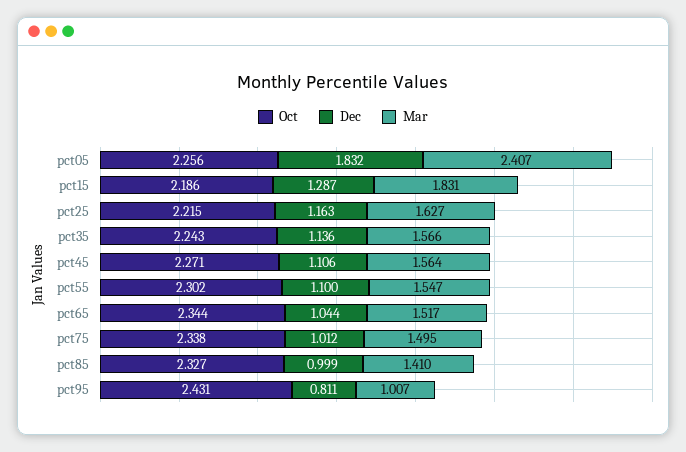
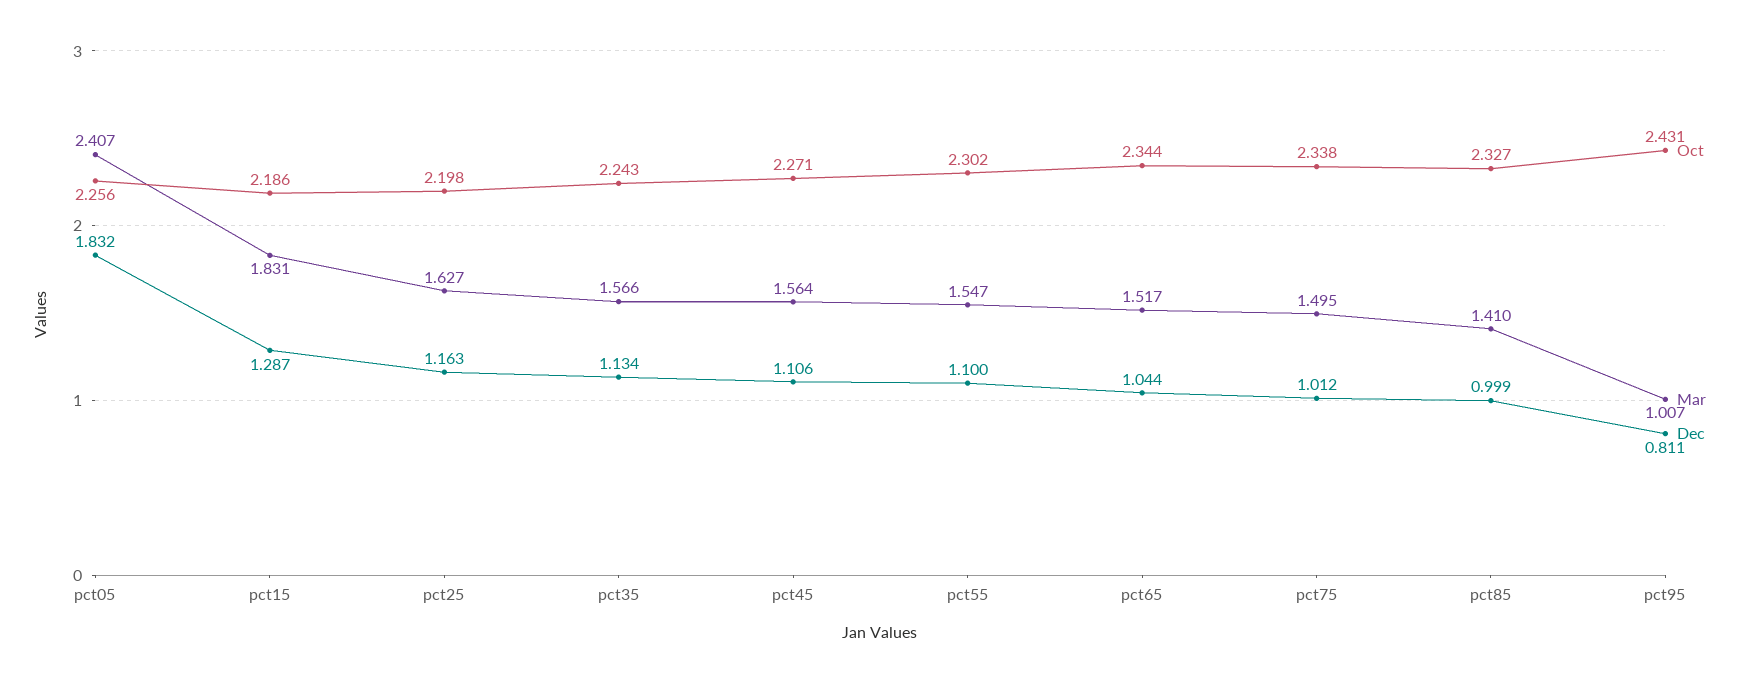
Oct, pct25: 2.215 -> 2.198
Dec, pct35: 1.136 -> 1.134

